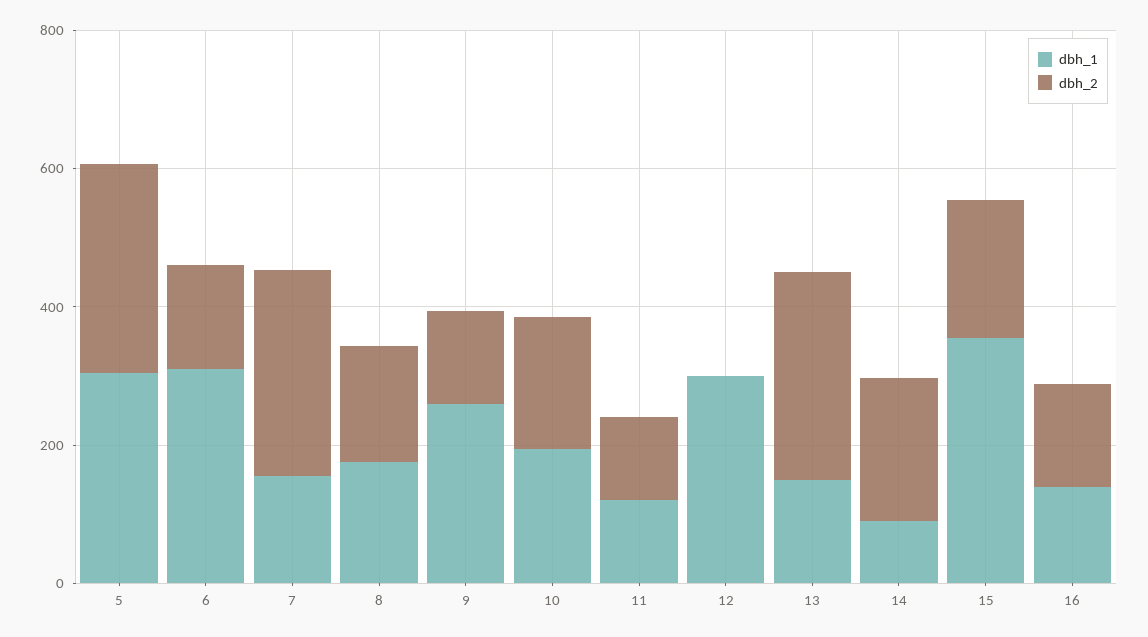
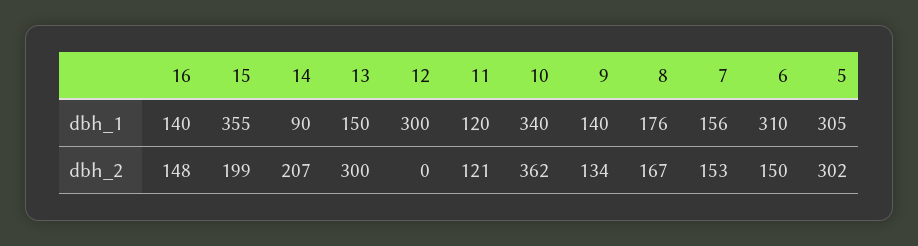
dbh_2, 7: 300 -> 153
dbh_1, 9: 250 -> 140
dbh_1, 10: 200 -> 340
dbh_2, 10: 200 -> 362

